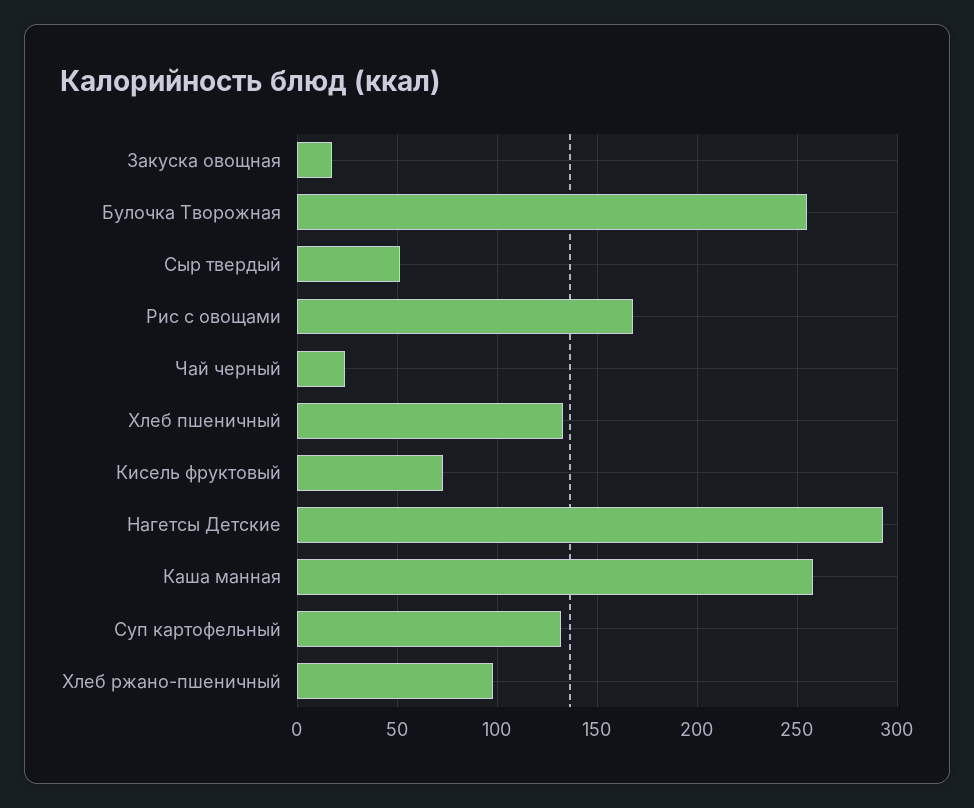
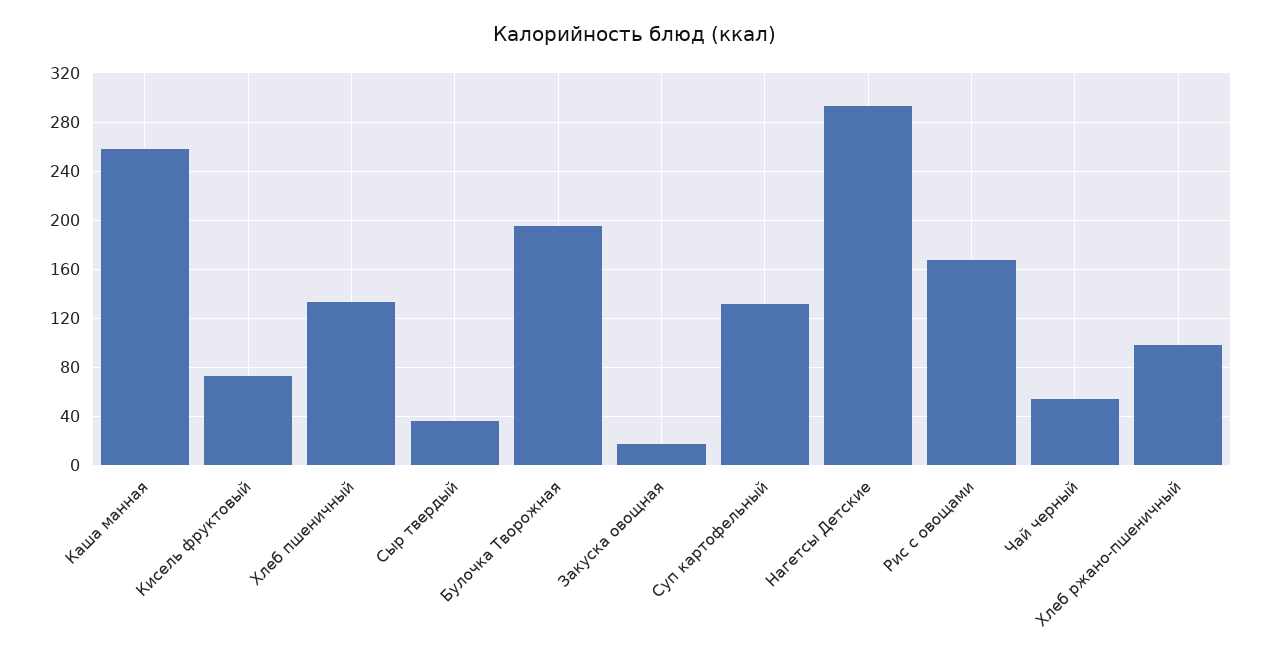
Булочка Творожная: 255 -> 195
Сыр твердый: 50 -> 35
Чай черный: 25 -> 55

